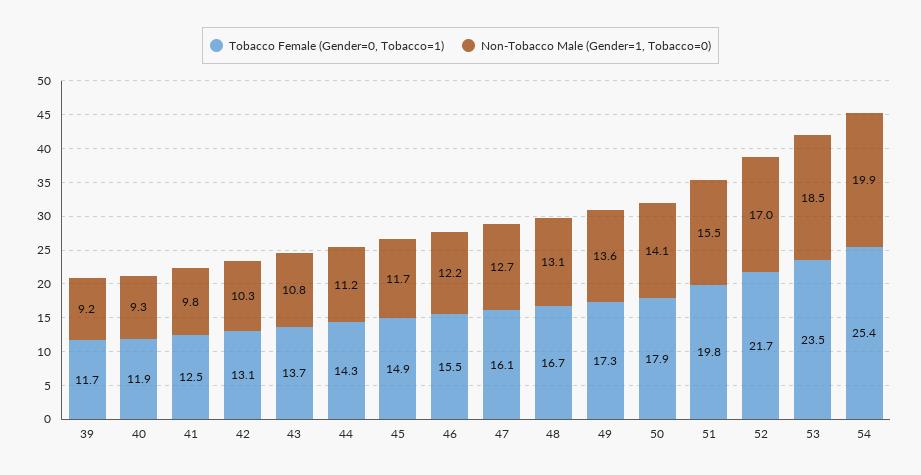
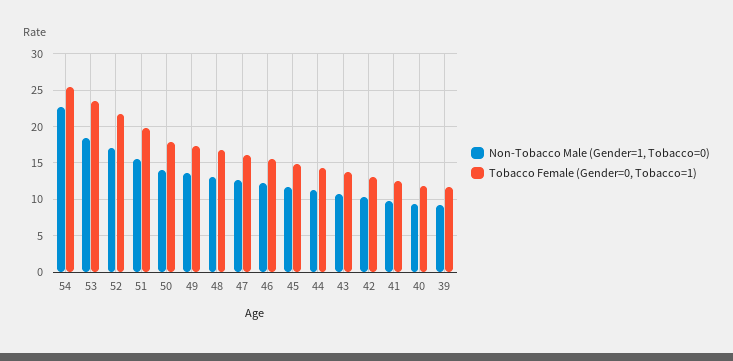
Non-Tobacco Male (Gender=1, Tobacco=0), 54: 19.9 -> 23

